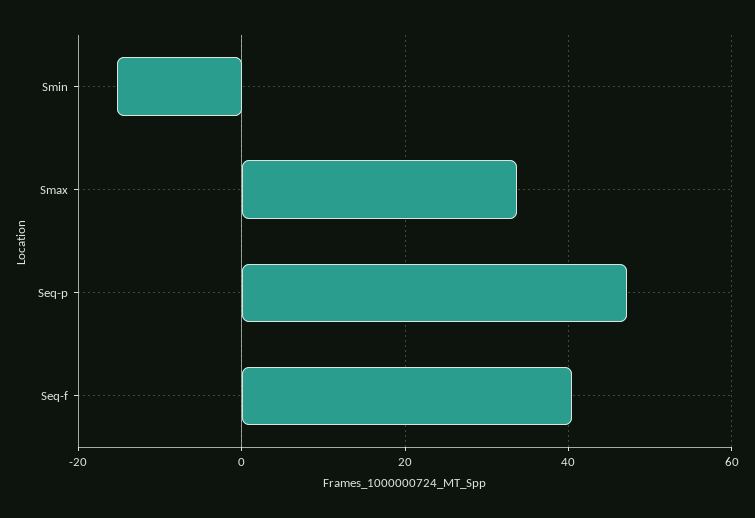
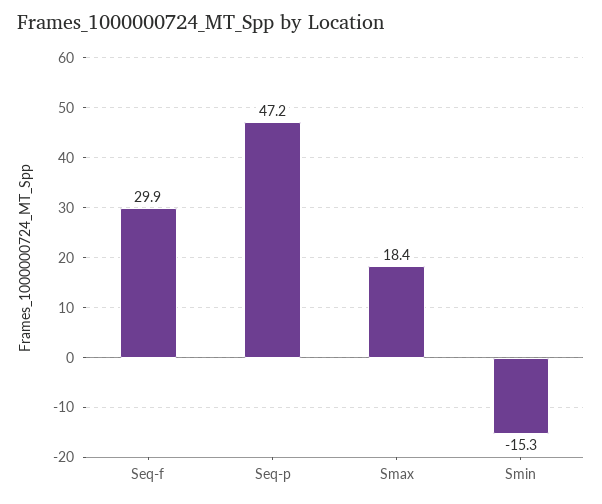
Smax: 34 -> 18.4
Seq-f: 40 -> 29.9

